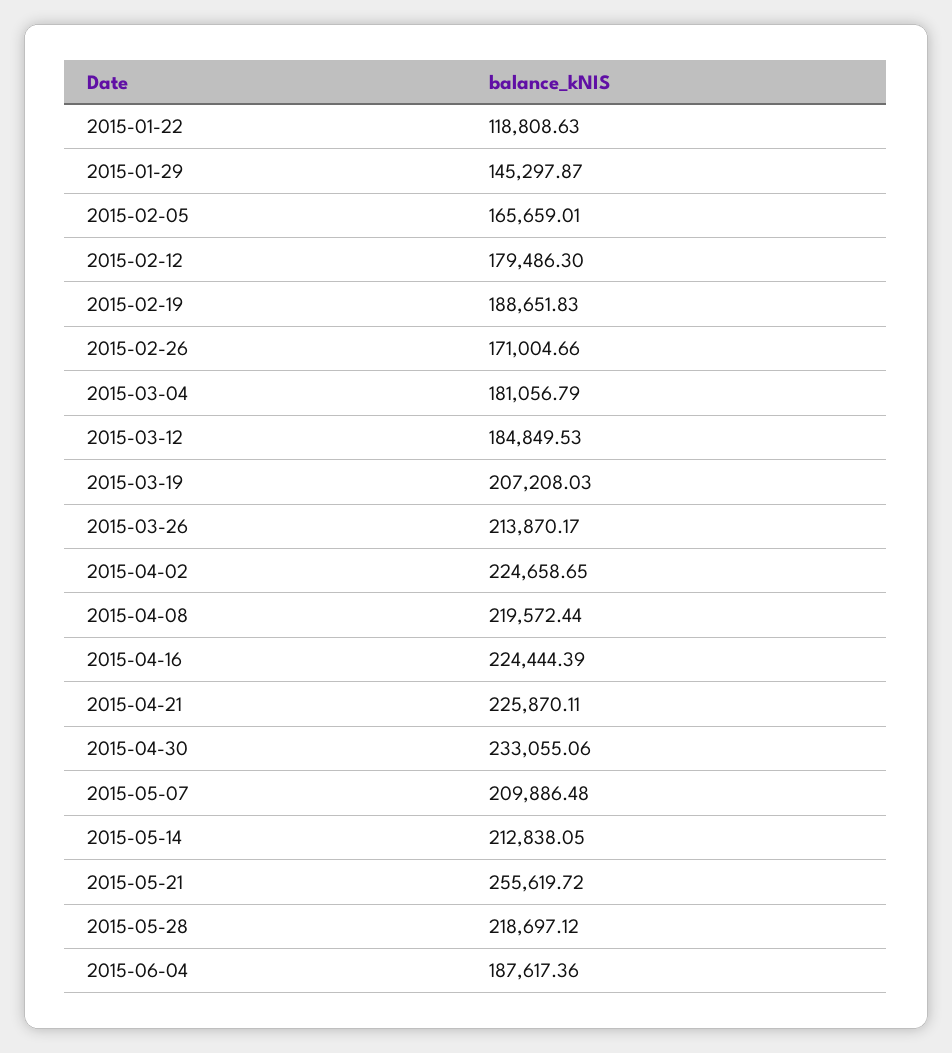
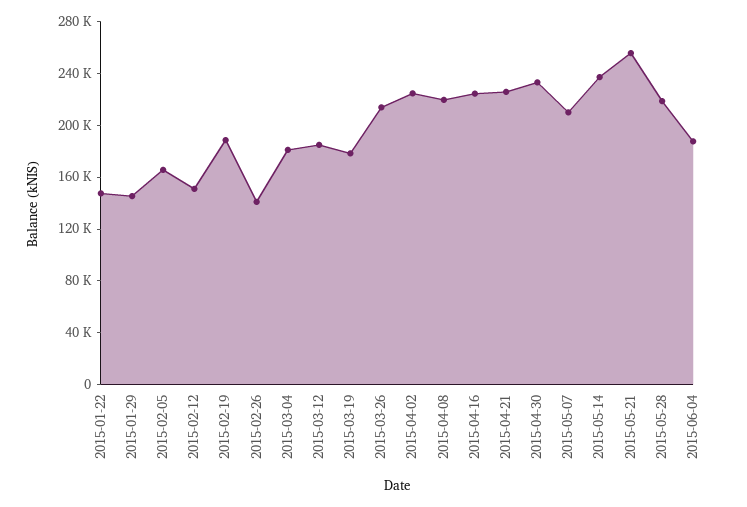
2015-01-22: 118808.63 -> 150000
2015-02-12: 179486.3 -> 150000
2015-02-26: 171004.66 -> 140000
2015-03-19: 207208.03 -> 180000
2015-05-14: 212838.05 -> 240000

